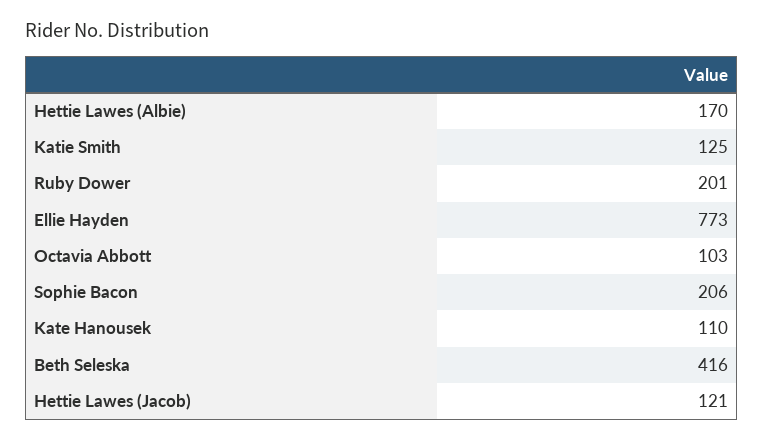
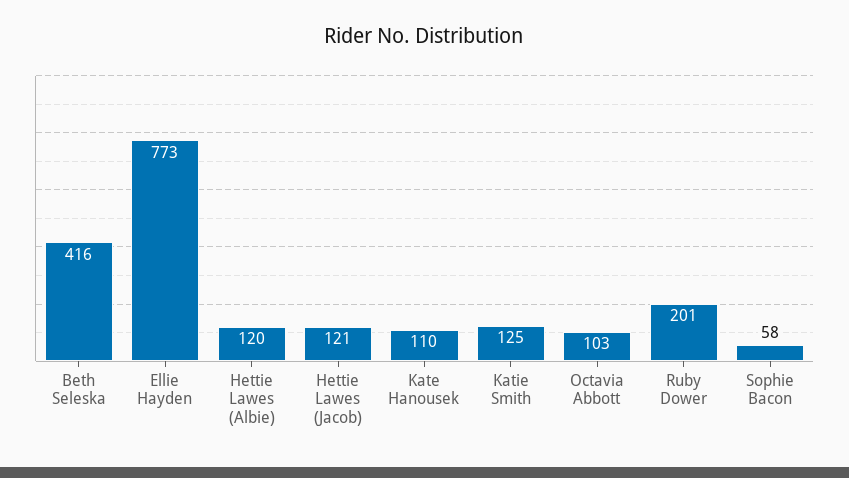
Hettie Lawes (Albie): 170 -> 120
Sophie Bacon: 206 -> 58

